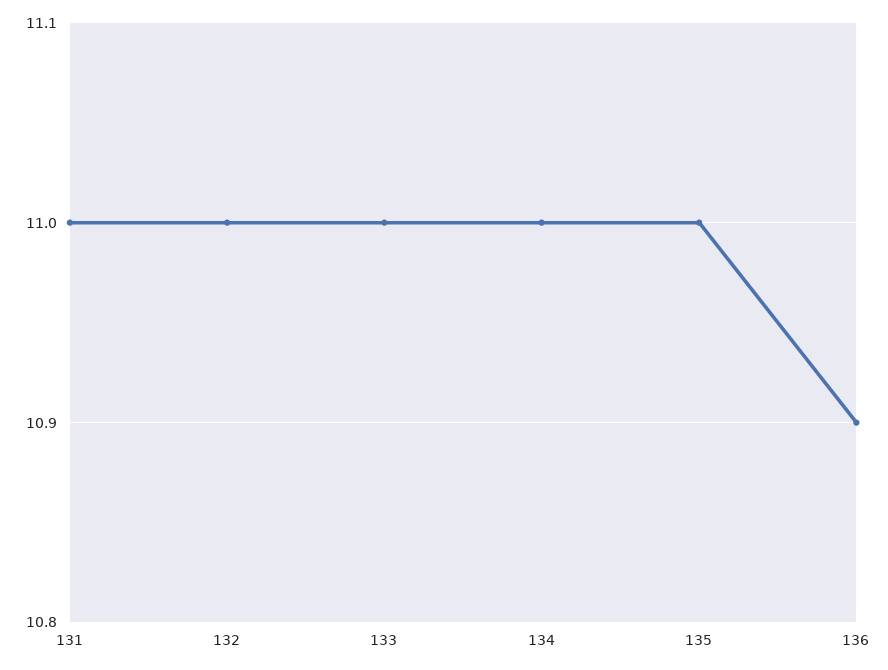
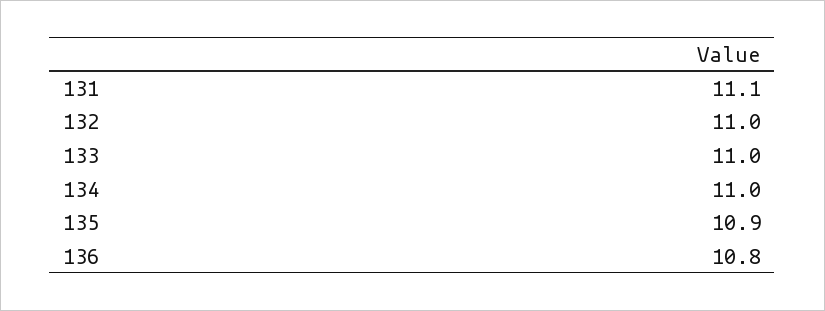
131: 11 -> 11.1
135: 11 -> 10.9
136: 10.9 -> 10.8

